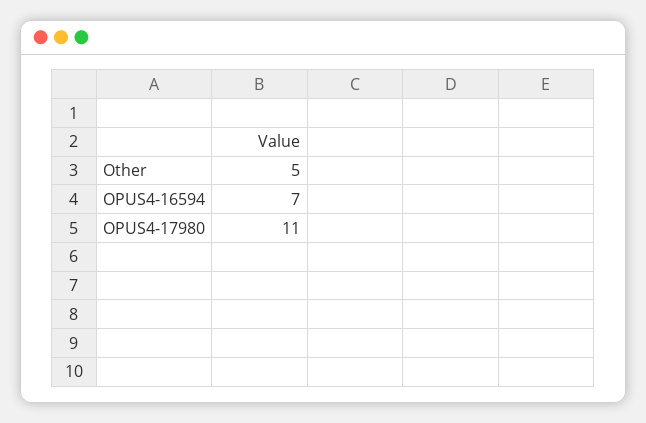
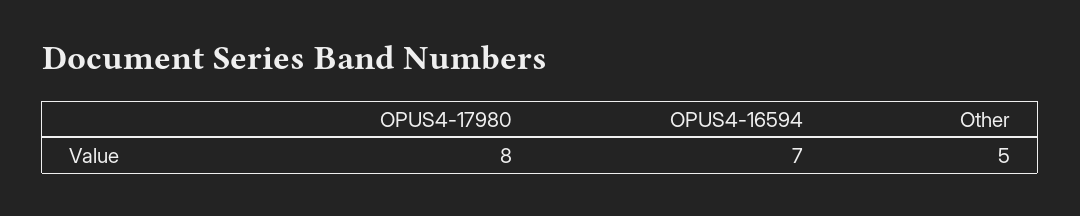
OPUS4-17980: 11 -> 8

